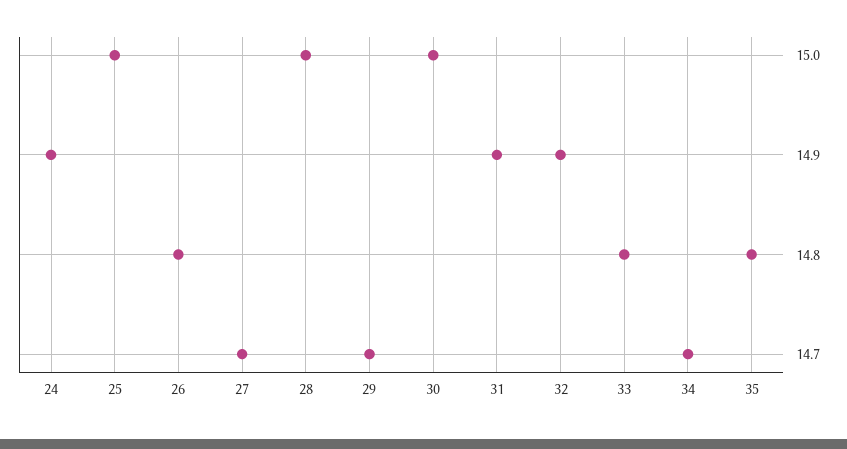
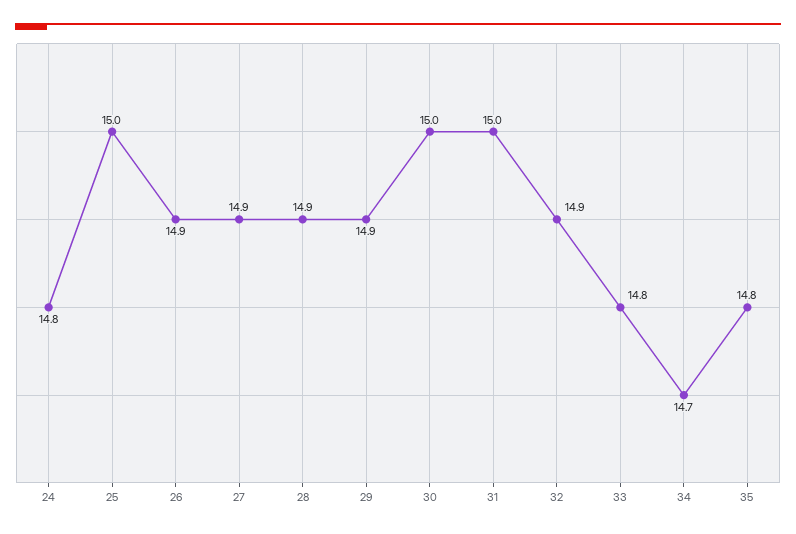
24: 14.9 -> 14.8
26: 14.8 -> 14.9
27: 14.7 -> 14.9
28: 15 -> 14.9
29: 14.7 -> 14.9
31: 14.9 -> 15

